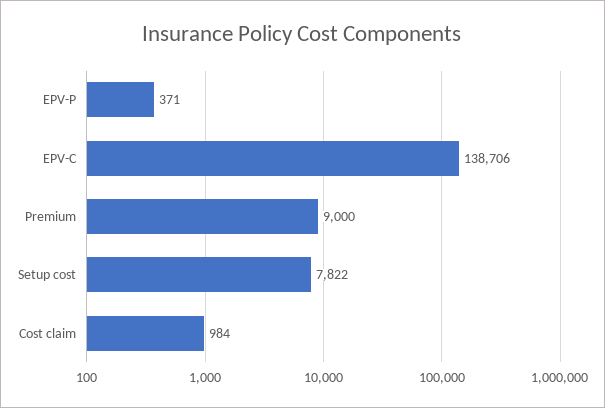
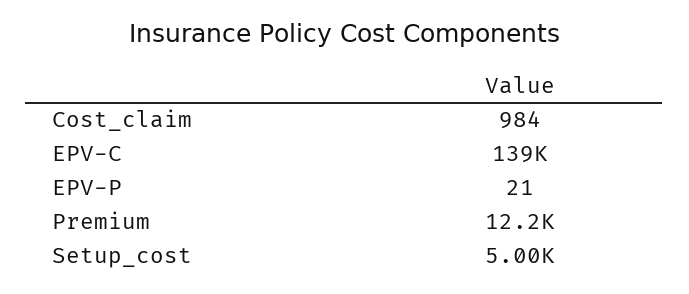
EPV-P: 371 -> 21
Premium: 9000 -> 12200
Setup cost: 7822 -> 5000

